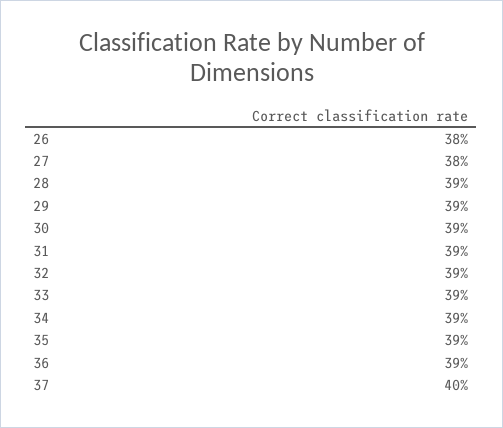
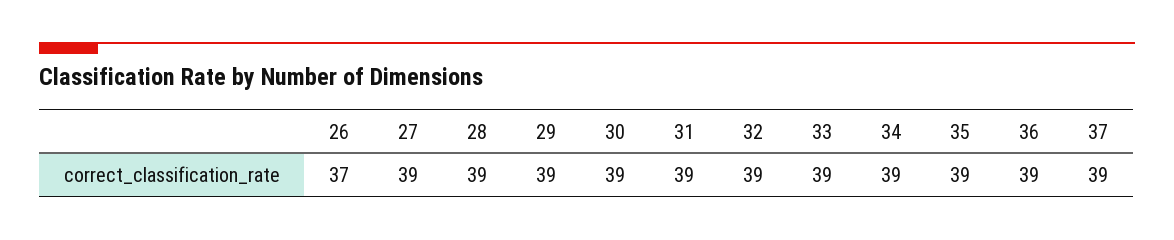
26: 38 -> 37
27: 38 -> 39
37: 40 -> 39

